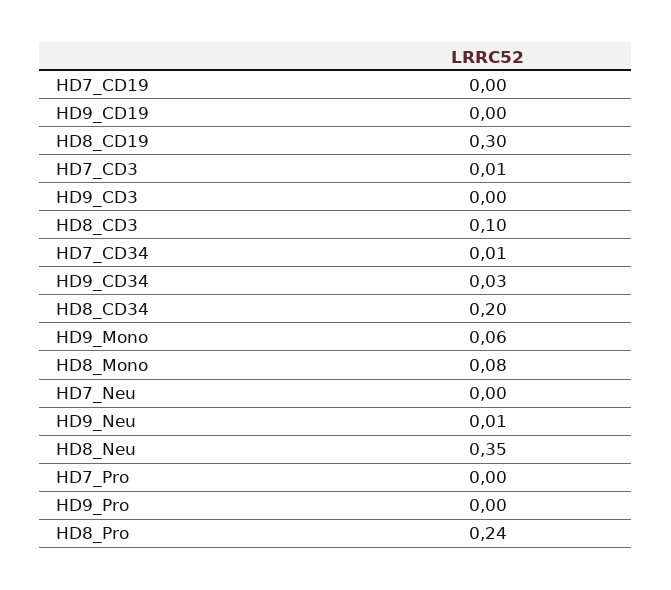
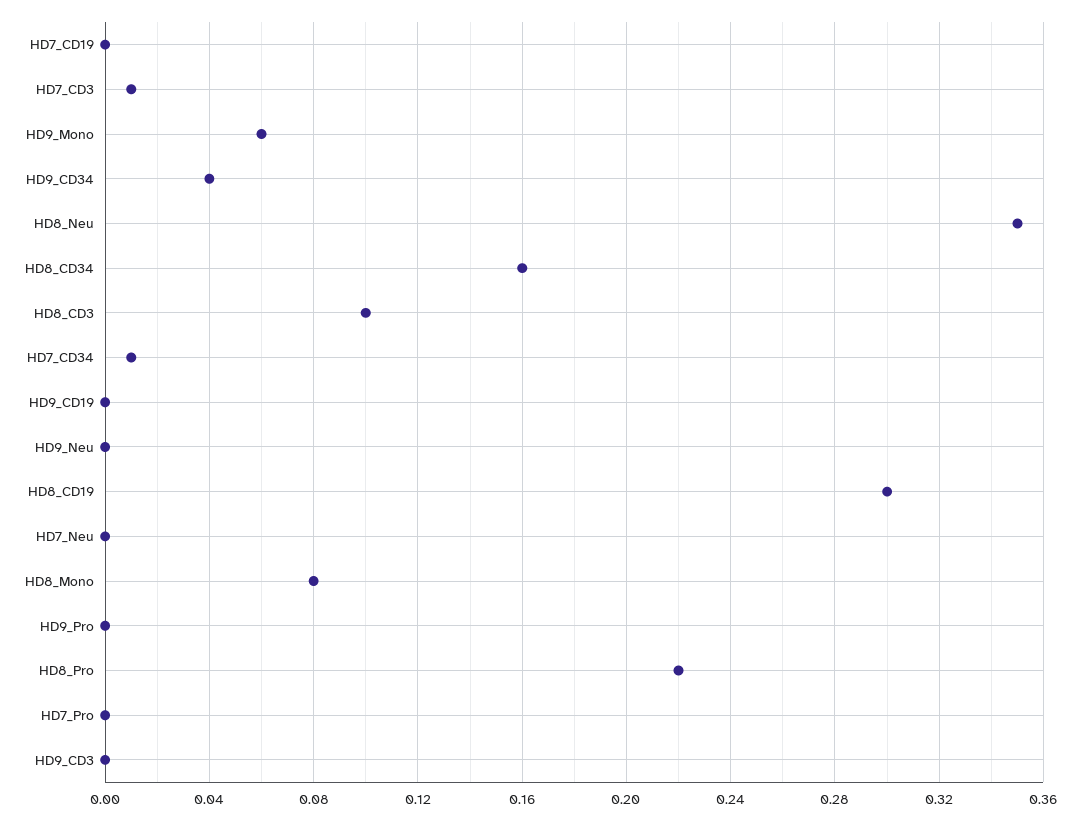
HD9_CD34: 0.03 -> 0.04
HD8_CD34: 0.2 -> 0.16
HD9_Neu: 0.01 -> 0
HD8_Pro: 0.24 -> 0.22

